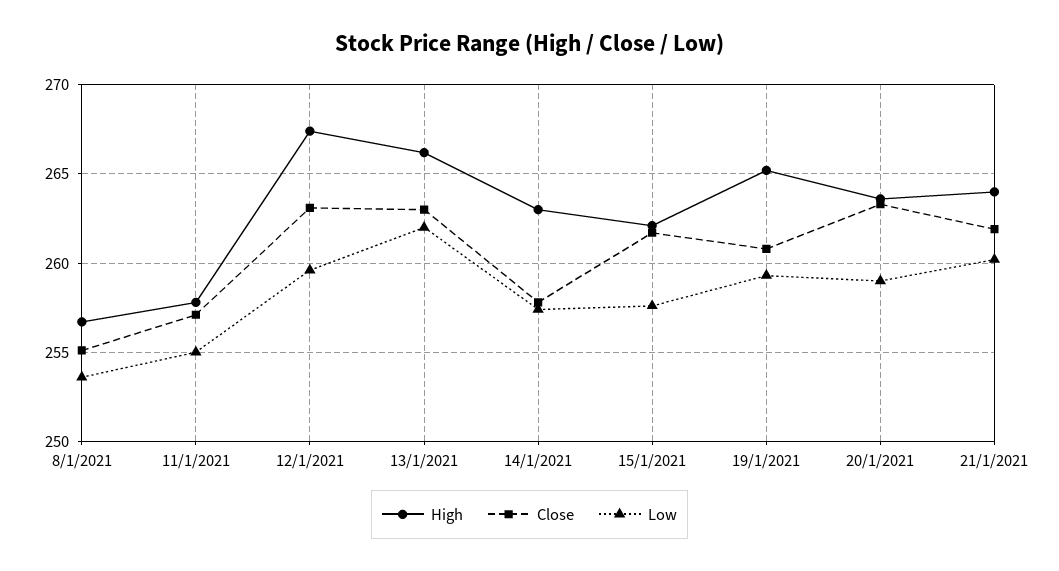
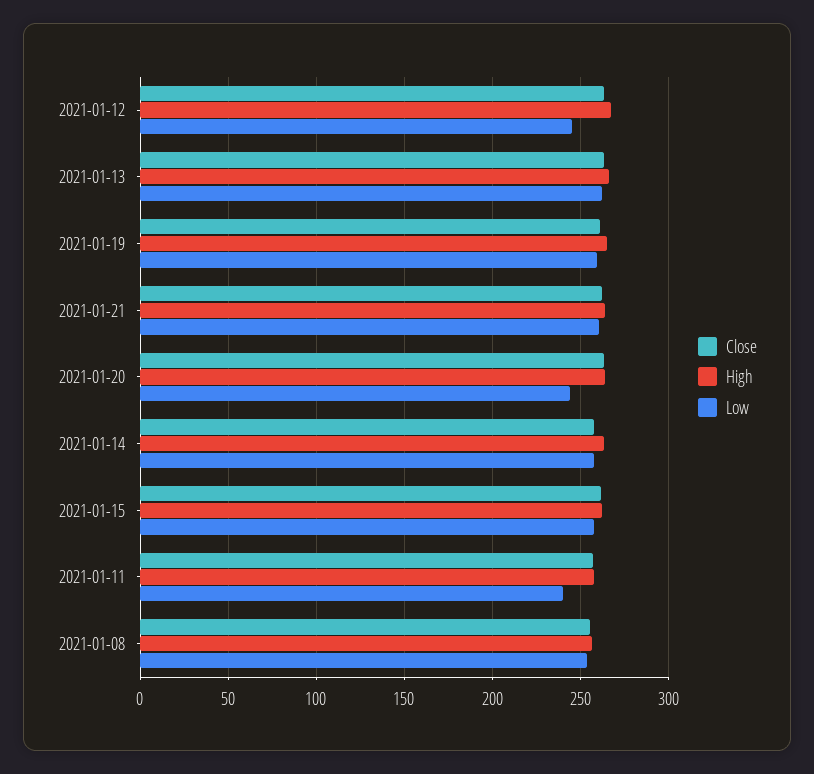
Low, 11/1/2021: 255 -> 240
Low, 12/1/2021: 259.5 -> 245
Low, 20/1/2021: 259 -> 245

